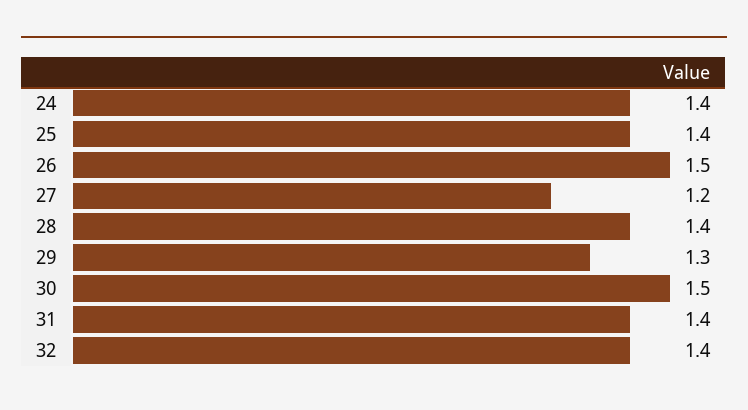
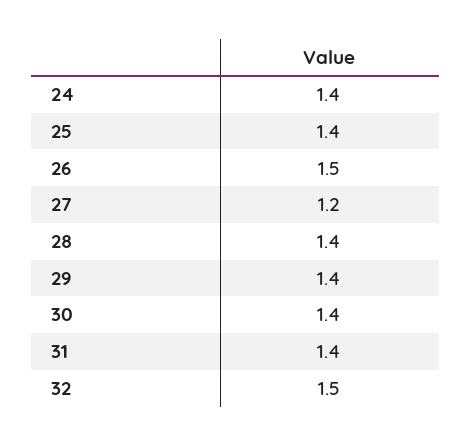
29: 1.3 -> 1.4
30: 1.5 -> 1.4
32: 1.4 -> 1.5

